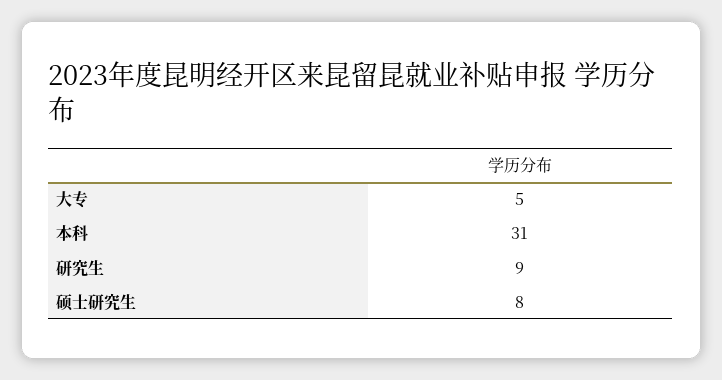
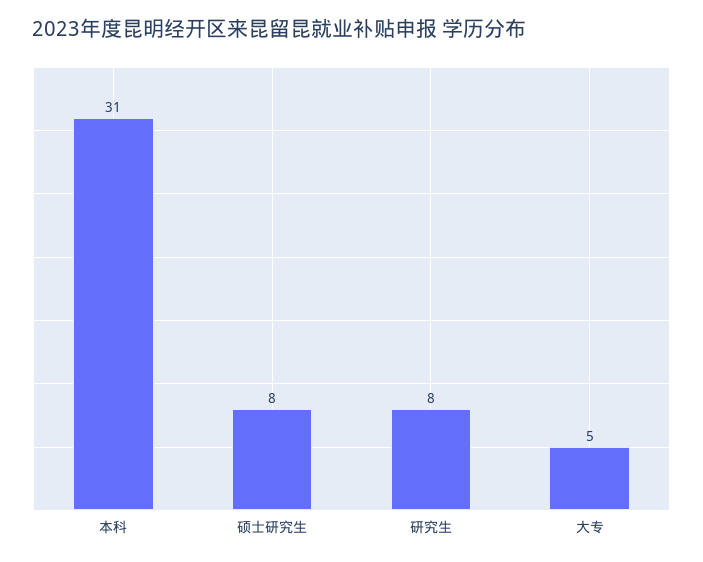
研究生: 9 -> 8

